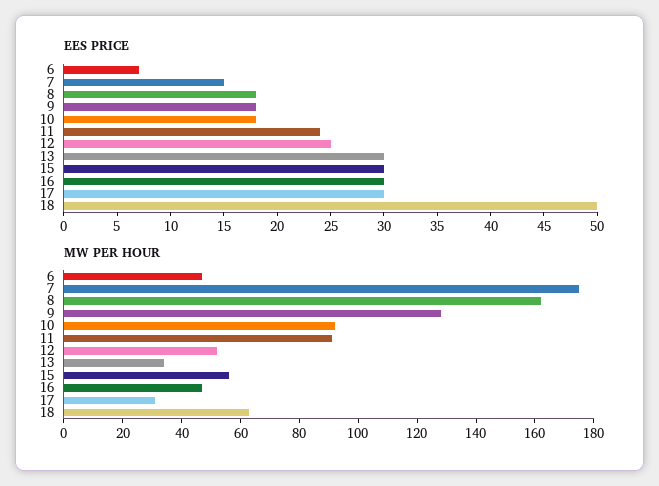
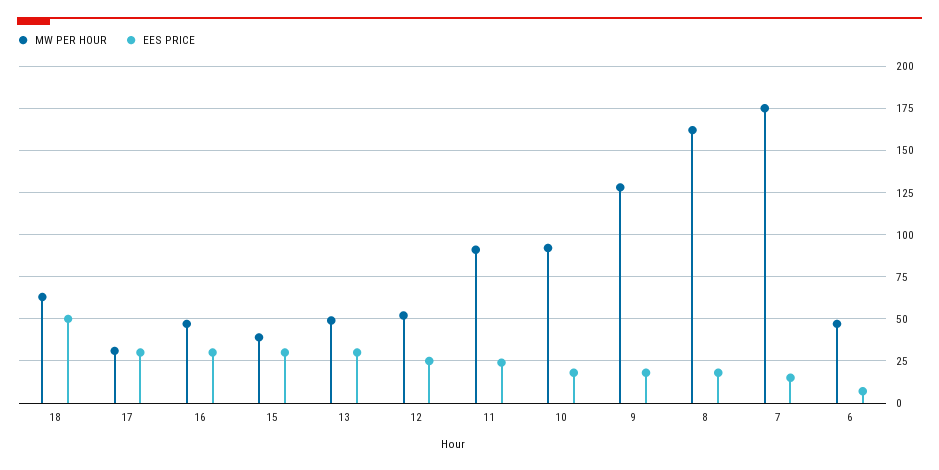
MW PER HOUR, 13: 35 -> 50
MW PER HOUR, 15: 55 -> 40

